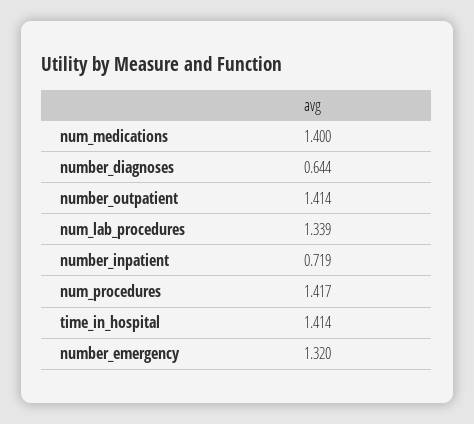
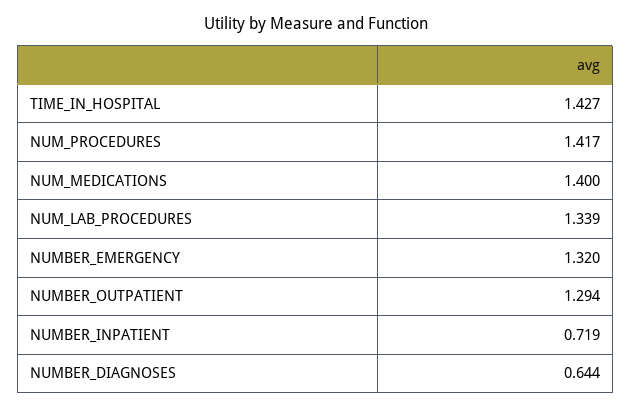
number_outpatient: 1.414 -> 1.294
time_in_hospital: 1.414 -> 1.427

